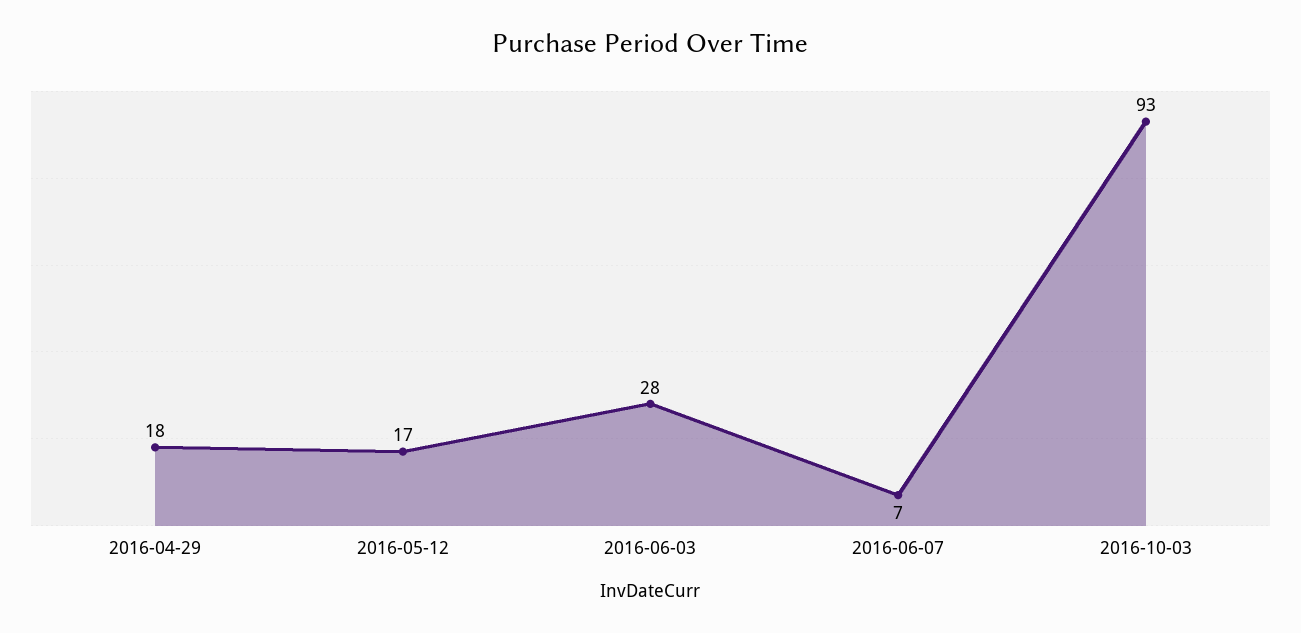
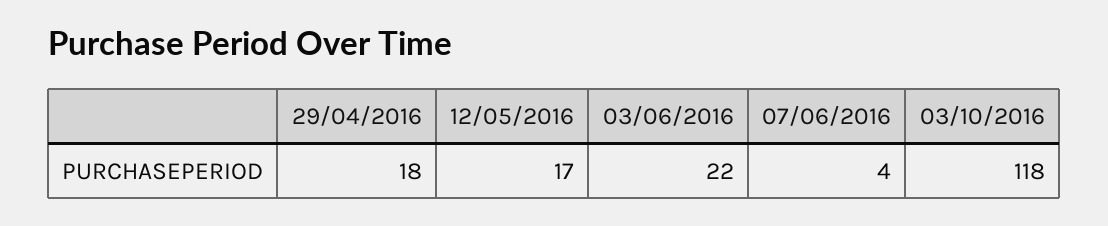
2016-06-03: 28 -> 22
2016-06-07: 7 -> 4
2016-10-03: 93 -> 118

